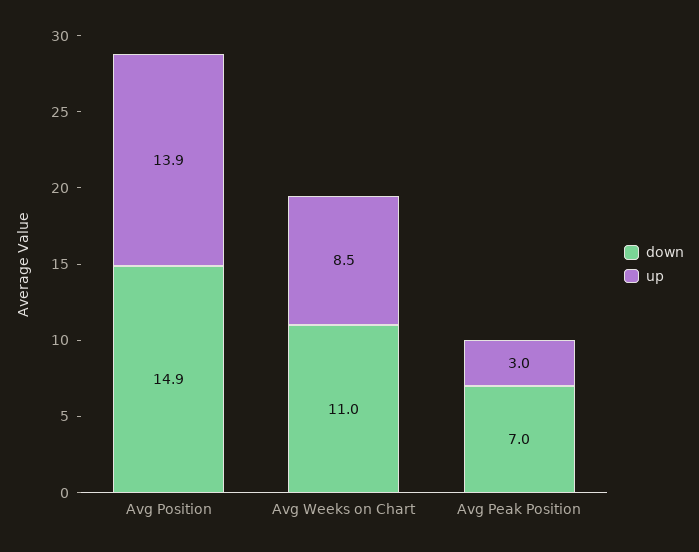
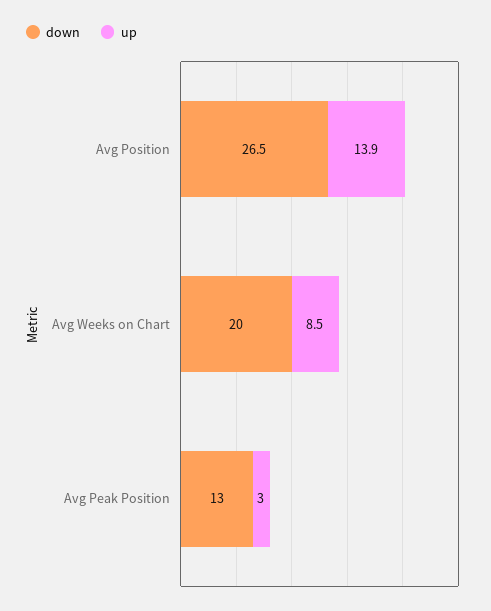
down, Avg Position: 14.9 -> 26.5
down, Avg Weeks on Chart: 11 -> 20
down, Avg Peak Position: 7 -> 13

